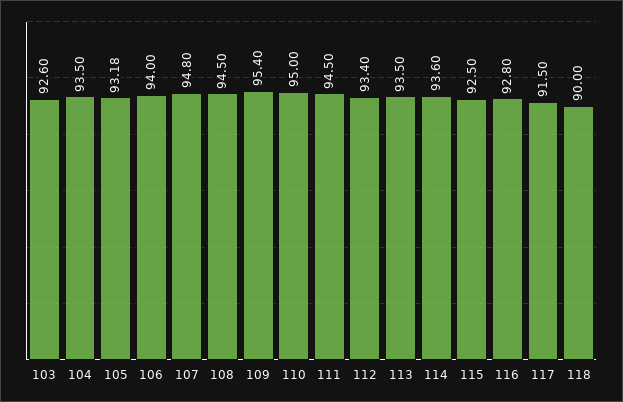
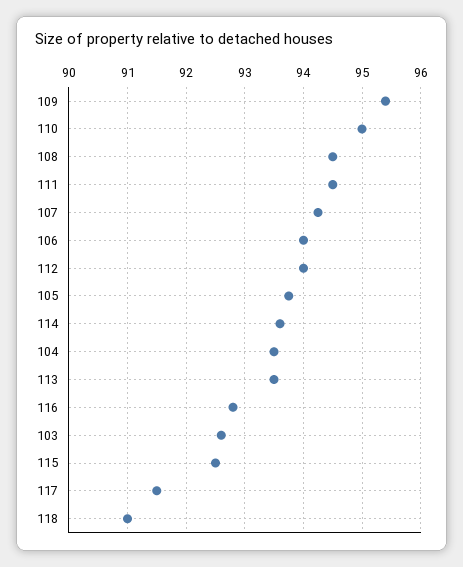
105: 93.18 -> 93.8
107: 94.8 -> 94.2
112: 93.4 -> 94
118: 90 -> 91

